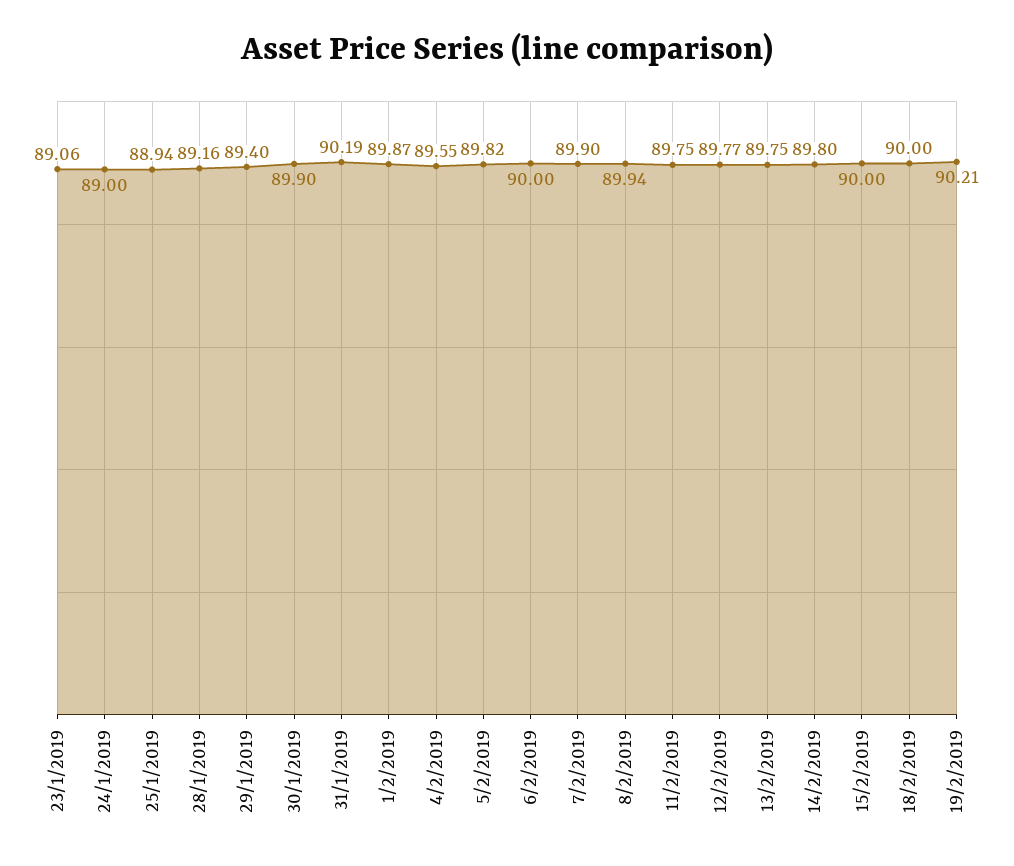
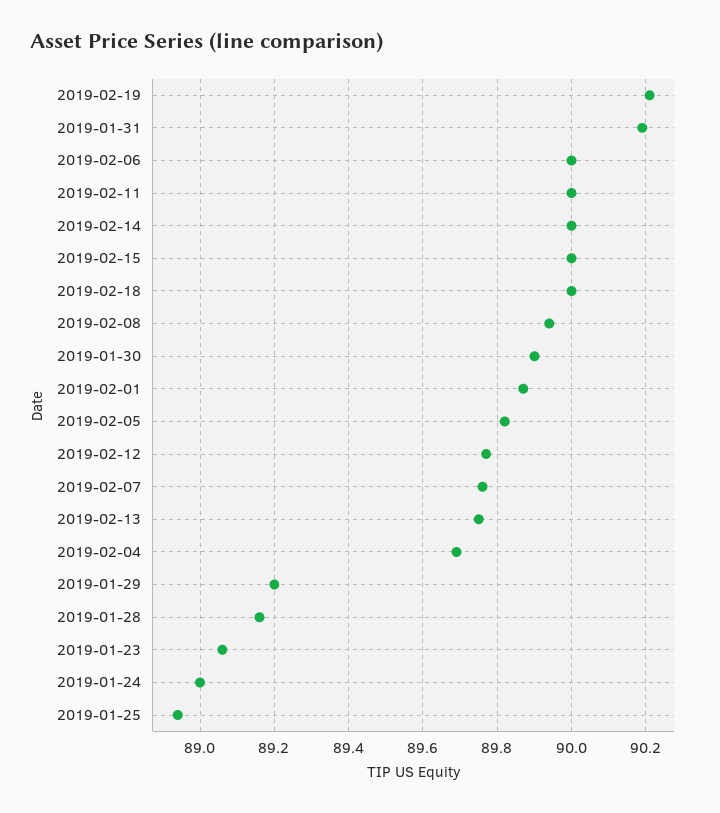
29/1/2019: 89.4 -> 89.2
4/2/2019: 89.55 -> 89.7
7/2/2019: 89.9 -> 89.75
11/2/2019: 89.75 -> 90
14/2/2019: 89.8 -> 90

